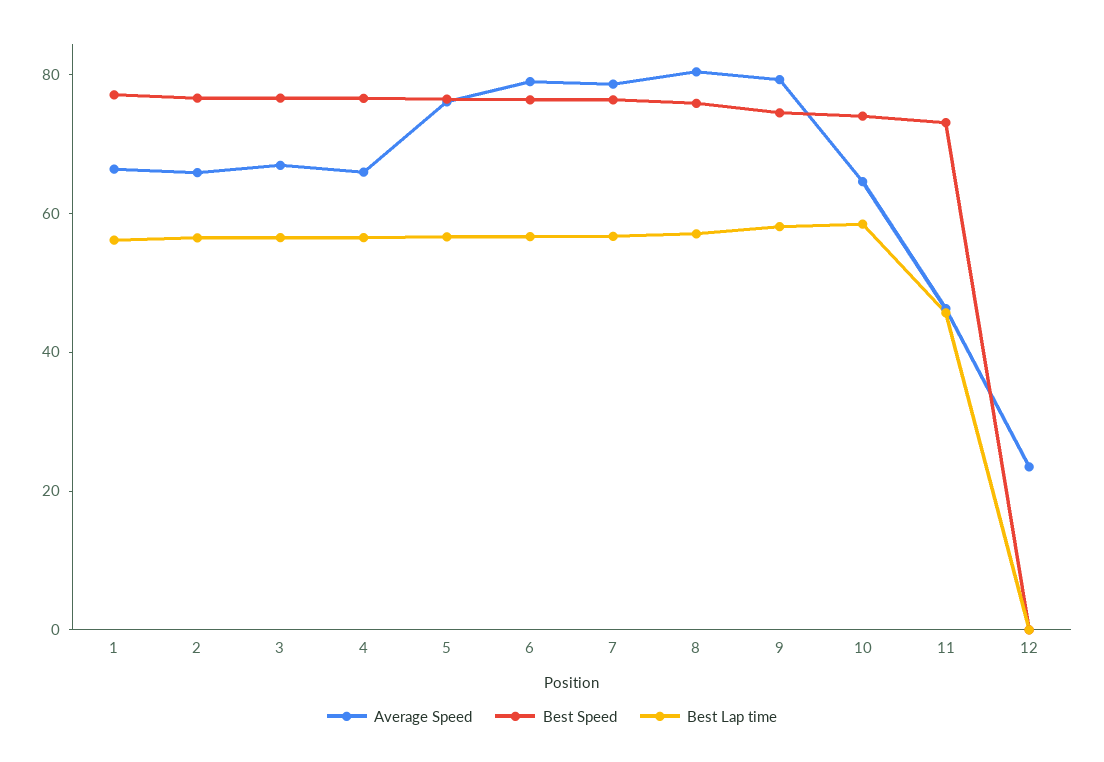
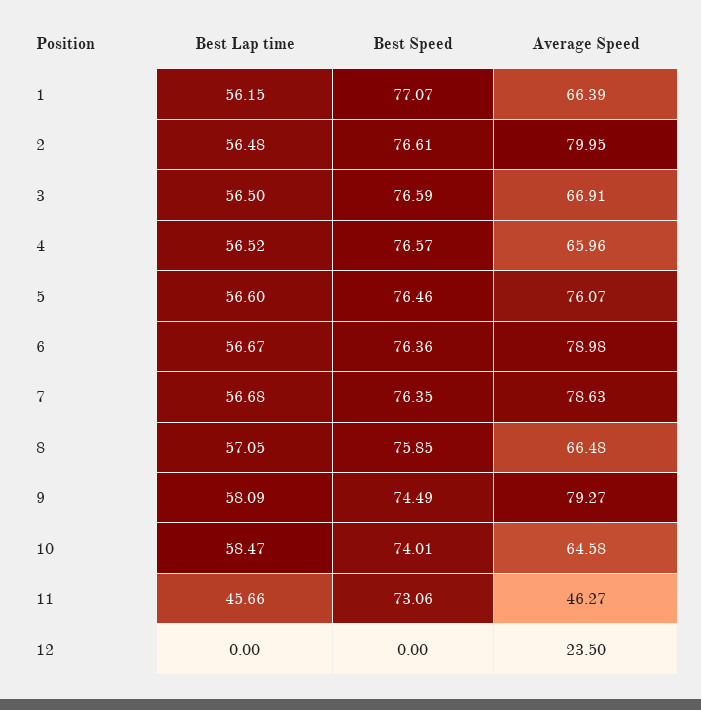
Average Speed, 2: 65 -> 79.95
Average Speed, 8: 80 -> 66.48

